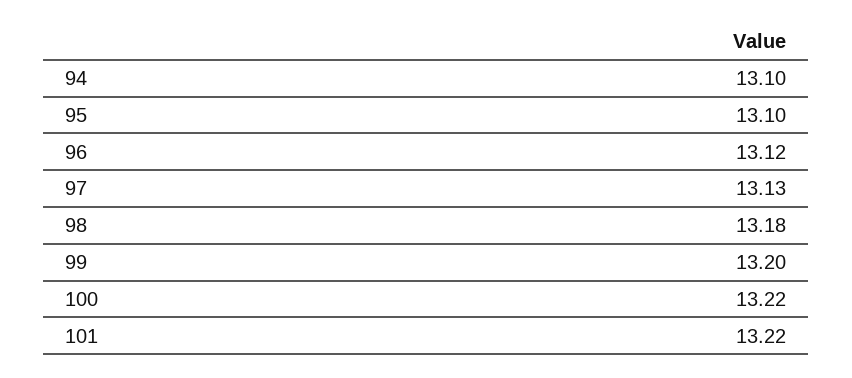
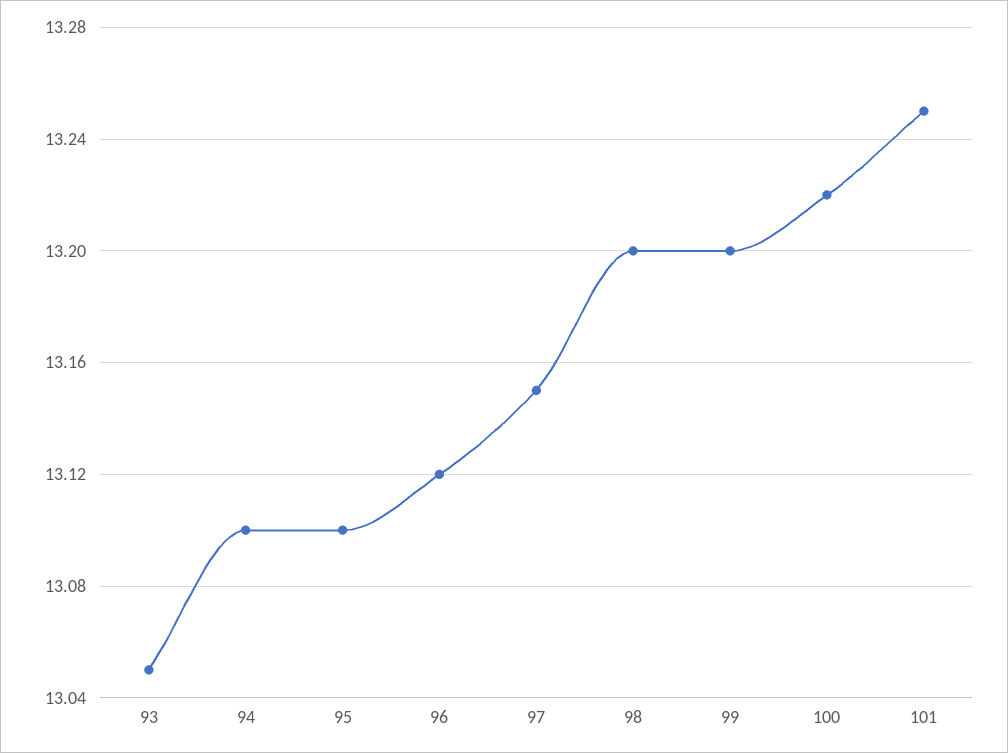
97: 13.13 -> 13.15
98: 13.18 -> 13.2
101: 13.22 -> 13.25
93: none -> 13.05

